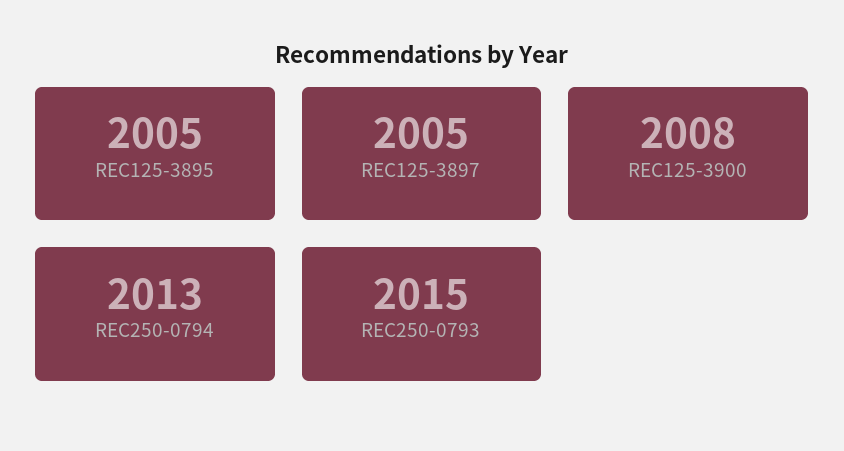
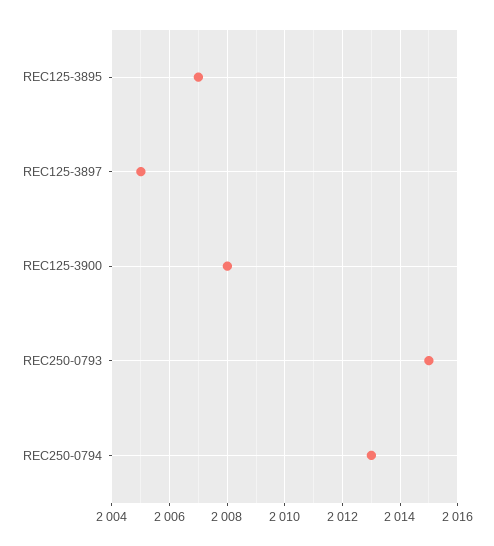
REC125-3895: 2005 -> 2007

